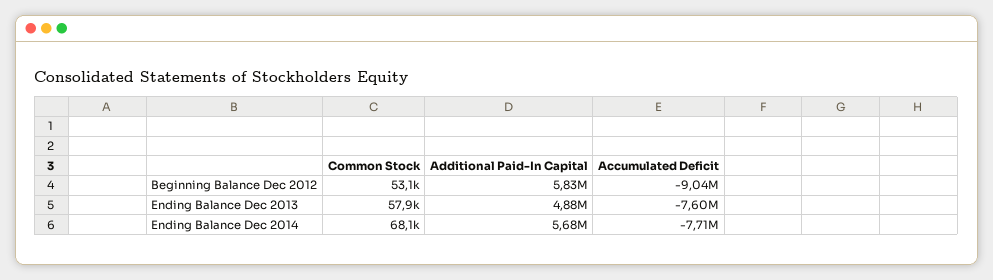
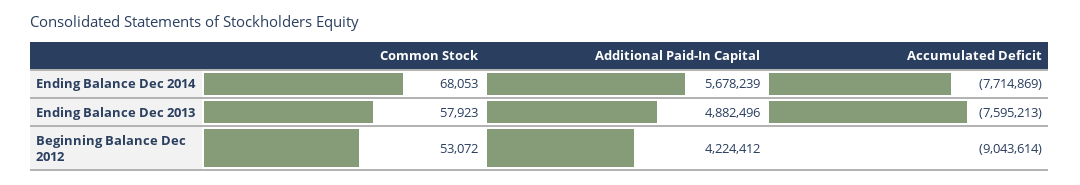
Additional Paid-In Capital, Beginning Balance Dec 2012: 5830000 -> 4224412

